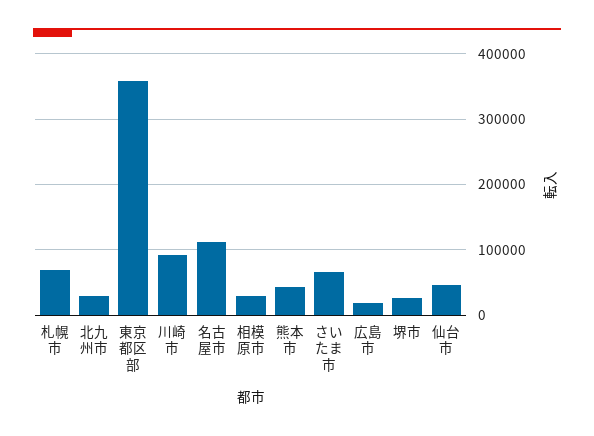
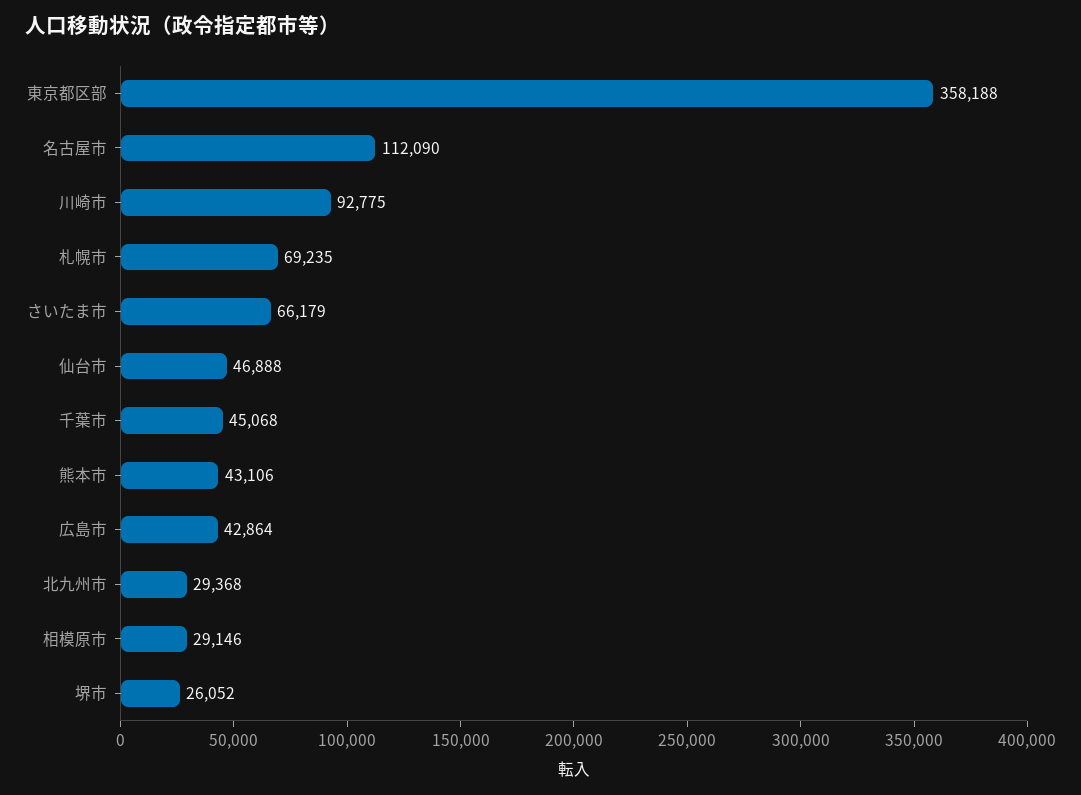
広島市: 20000 -> 42864
千葉市: none -> 45068

